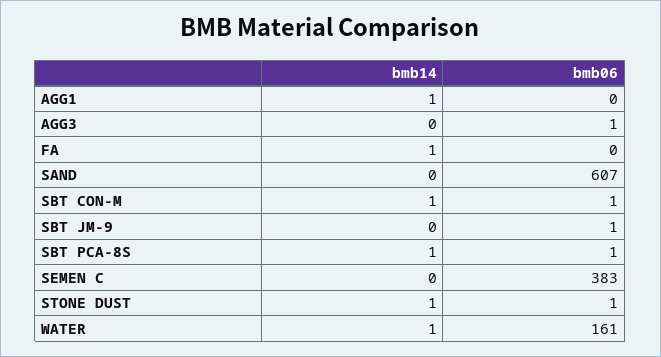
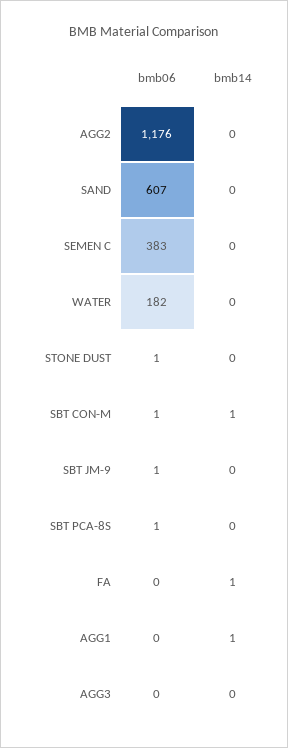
bmb06, AGG3: 1 -> 0
bmb14, SBT PCA-8S: 1 -> 0
bmb14, STONE DUST: 1 -> 0
bmb14, WATER: 1 -> 0
bmb06, WATER: 161 -> 182
bmb06, AGG2: none -> 1176
bmb14, AGG2: none -> 0

